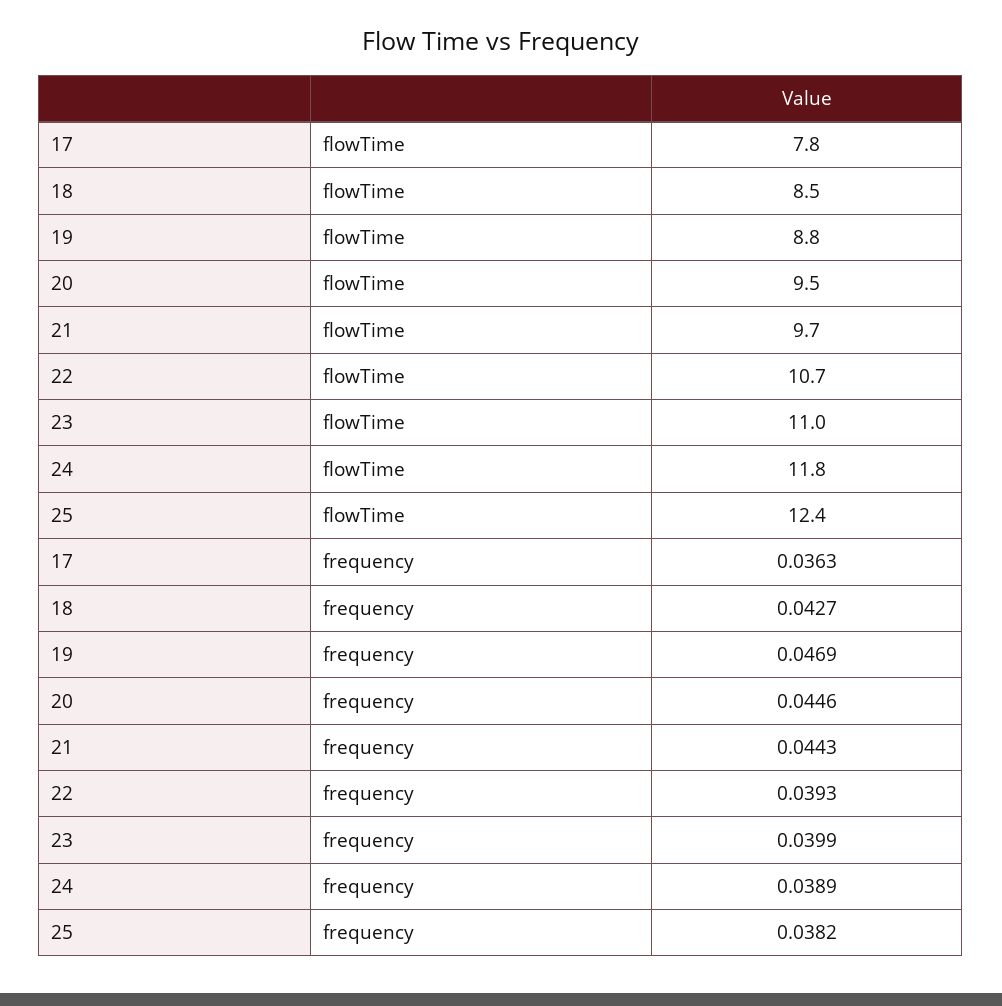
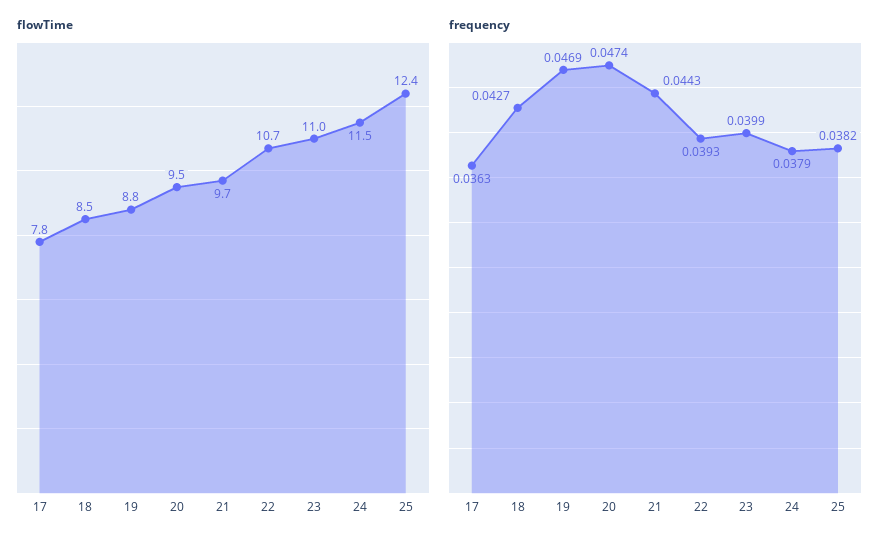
flowTime, 24: 11.8 -> 11.5
frequency, 20: 0.0446 -> 0.0474
frequency, 24: 0.0389 -> 0.0379

